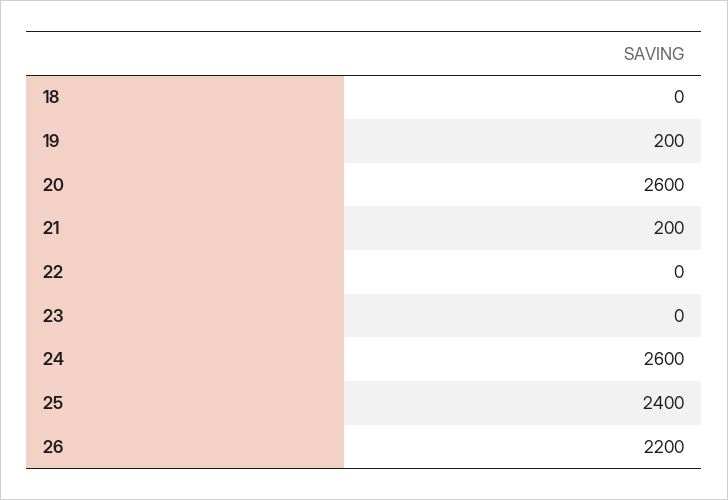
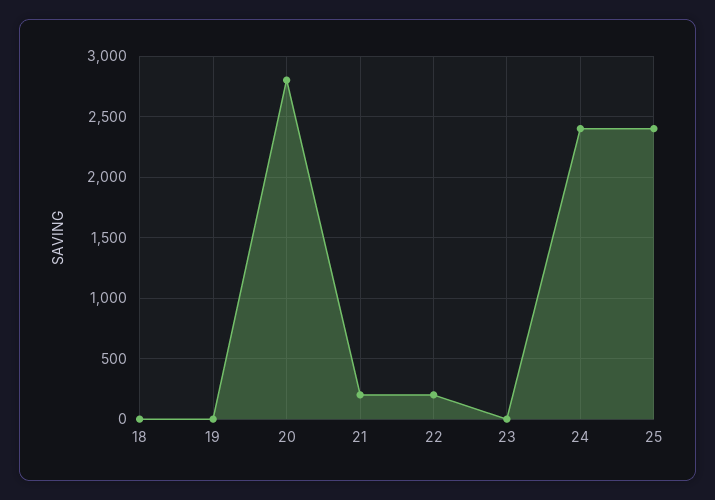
19: 200 -> 0
20: 2600 -> 2800
22: 0 -> 200
24: 2600 -> 2400
26: 2200 -> none

